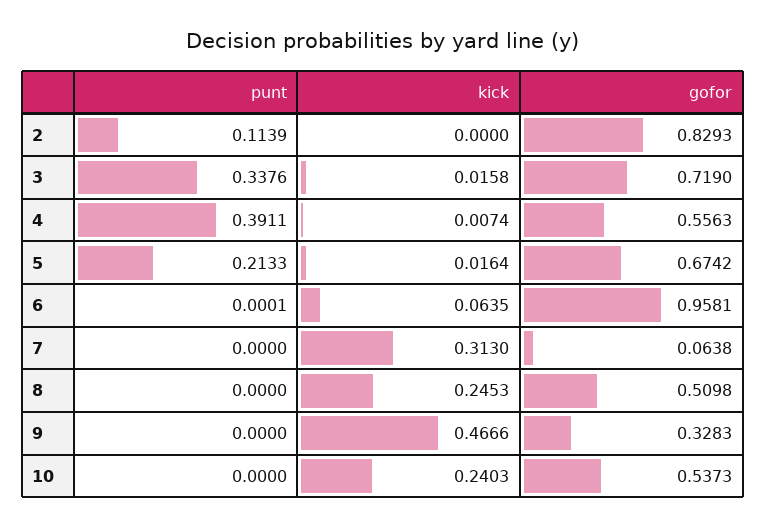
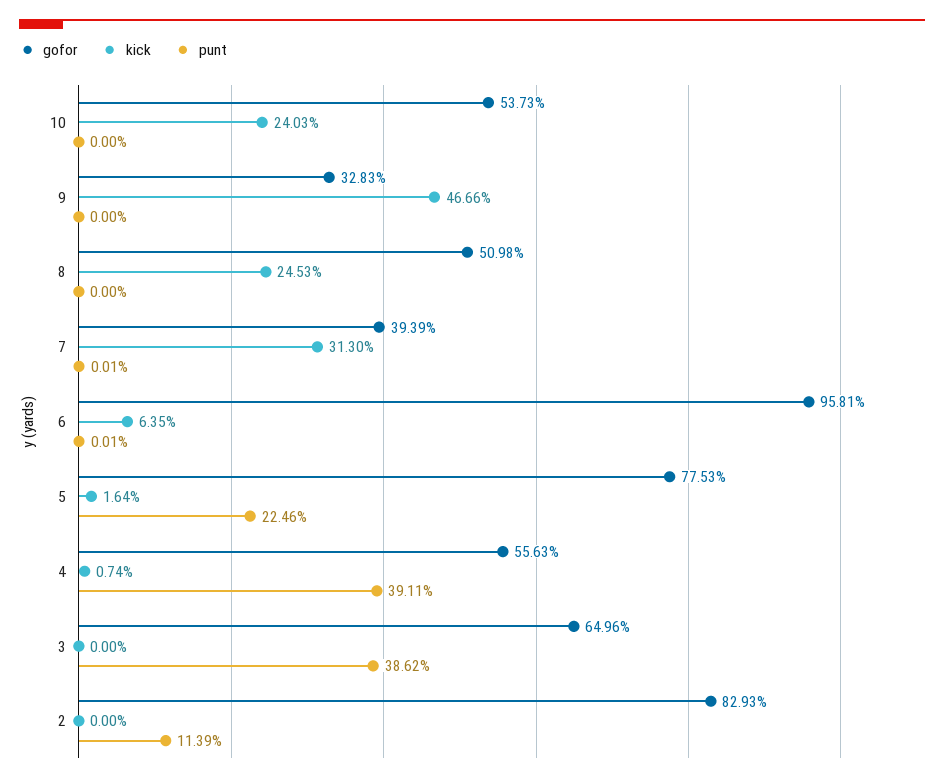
punt, 3: 0.3376 -> 0.3862
kick, 3: 0.0158 -> 0
gofor, 3: 0.719 -> 0.6496
punt, 5: 0.2133 -> 0.2246
gofor, 5: 0.6742 -> 0.7753
punt, 7: 0 -> 0.0001
gofor, 7: 0.0638 -> 0.3939

